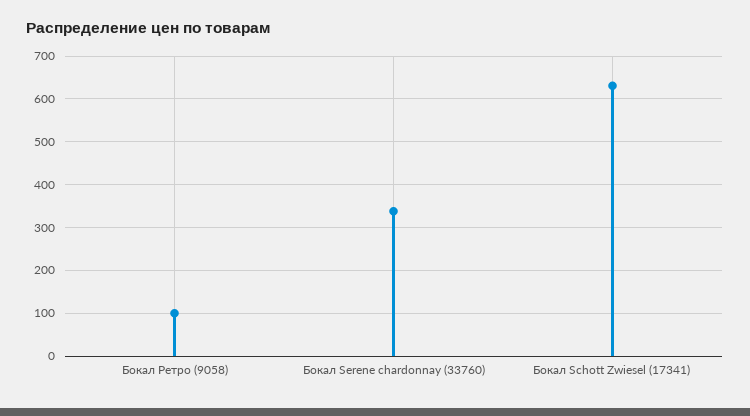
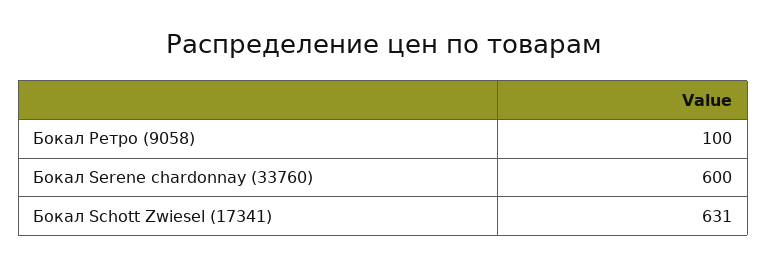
Бокал Serene chardonnay (33760): 340 -> 600

